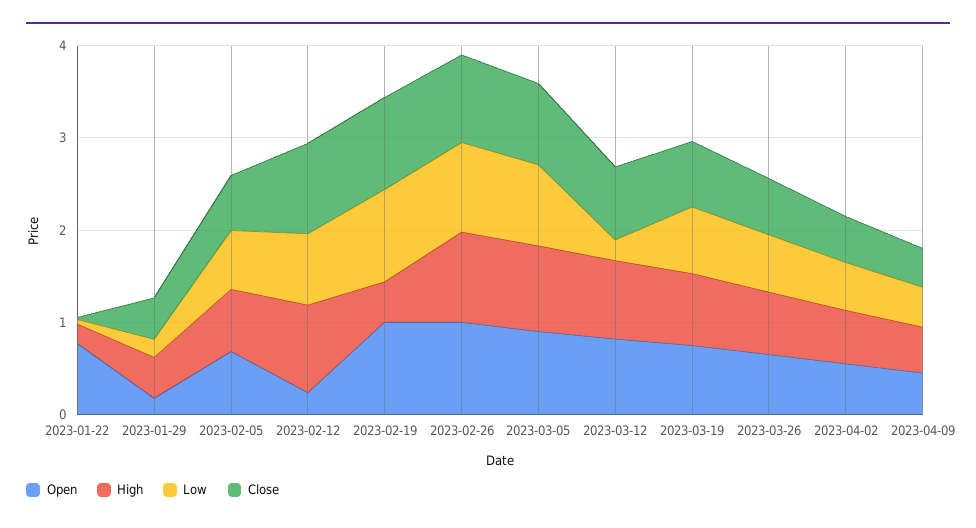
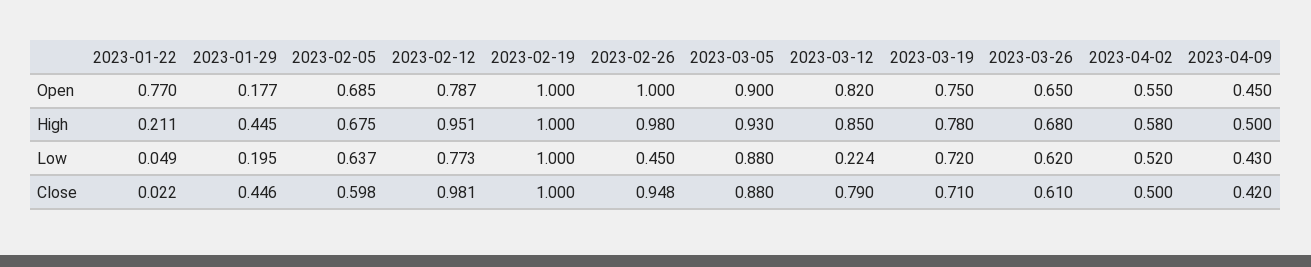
Open, 2023-02-12: 0.2 -> 0.787
High, 2023-02-19: 0.4 -> 1
Low, 2023-02-26: 1 -> 0.45

